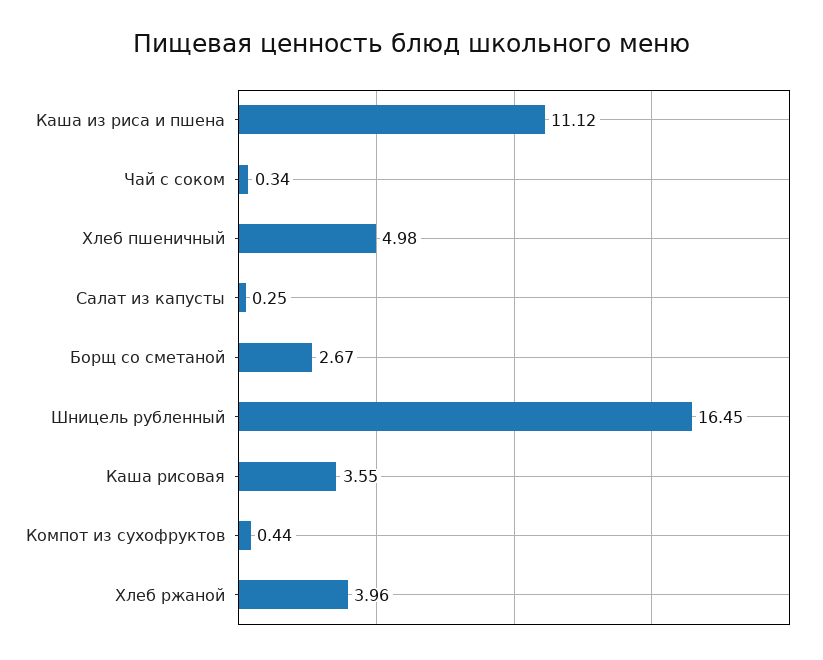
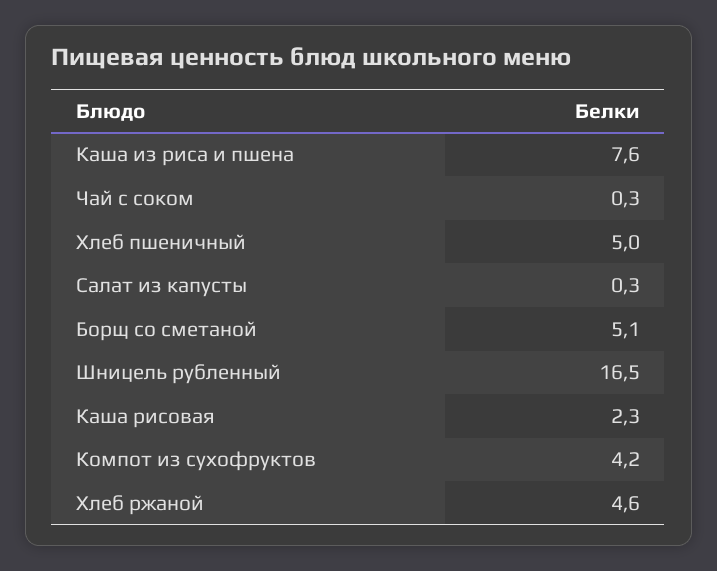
Каша из риса и пшена: 11.12 -> 7.6
Борщ со сметаной: 2.67 -> 5.1
Каша рисовая: 3.55 -> 2.3
Компот из сухофруктов: 0.44 -> 4.2
Хлеб ржаной: 3.96 -> 4.6

